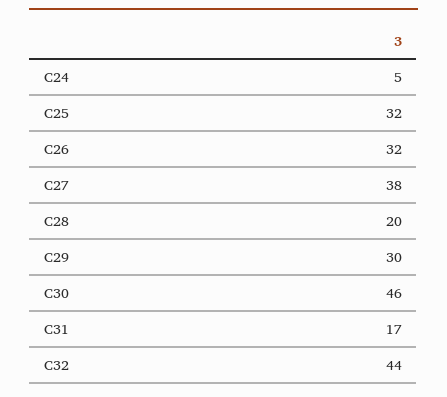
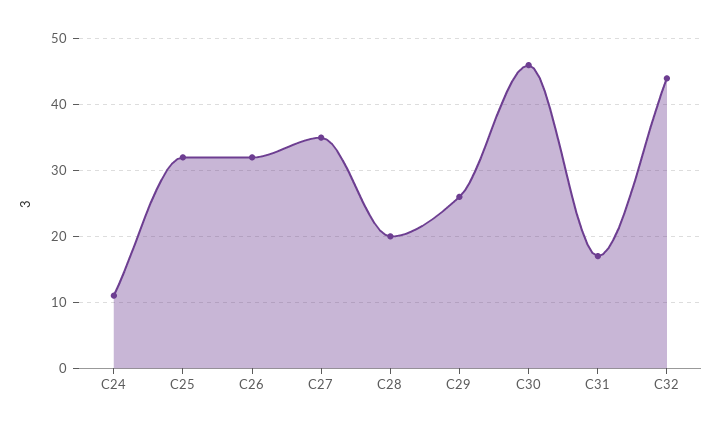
C24: 5 -> 11
C27: 38 -> 35
C29: 30 -> 26

